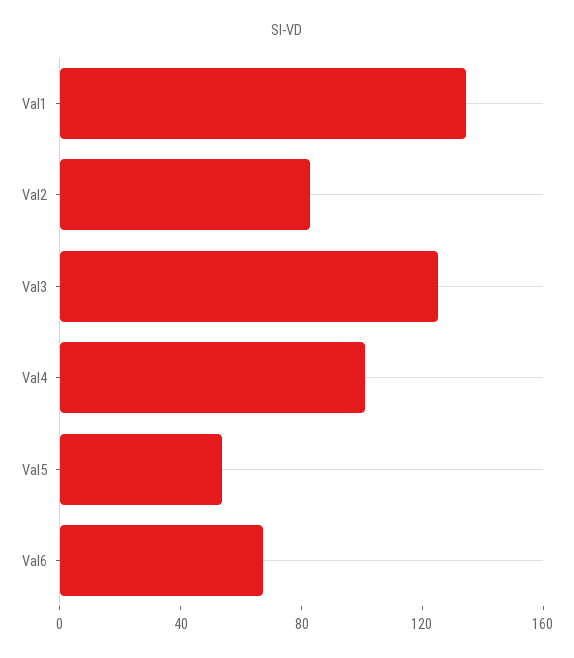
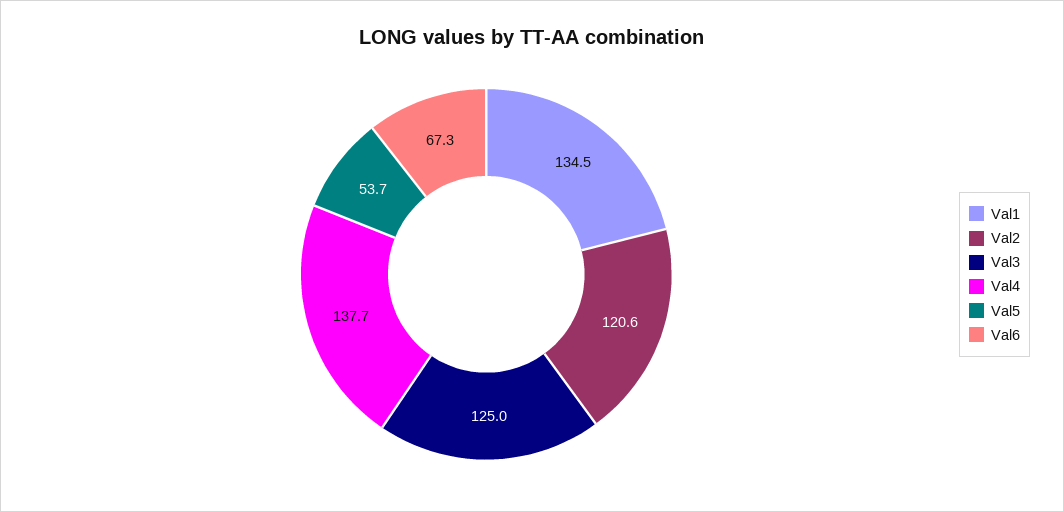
Val2: 80 -> 120.6
Val4: 100 -> 137.7

